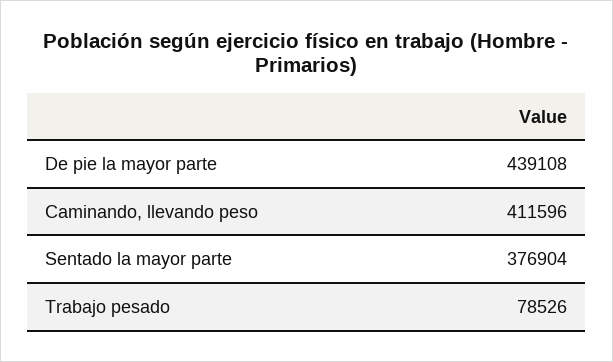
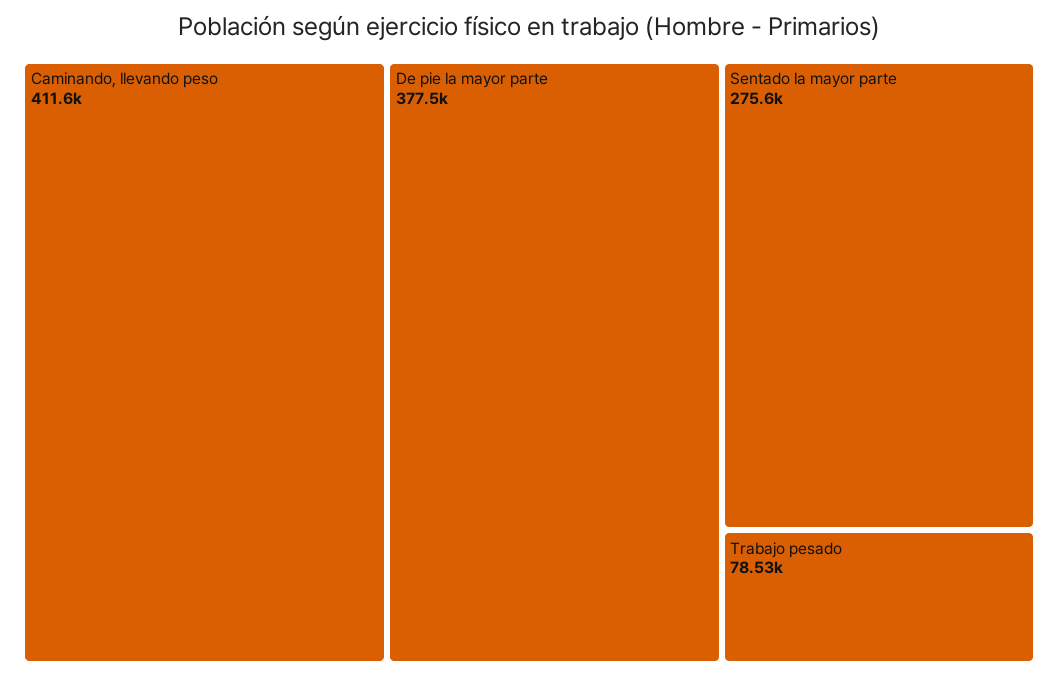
De pie la mayor parte: 439108 -> 377500
Sentado la mayor parte: 376904 -> 275600

